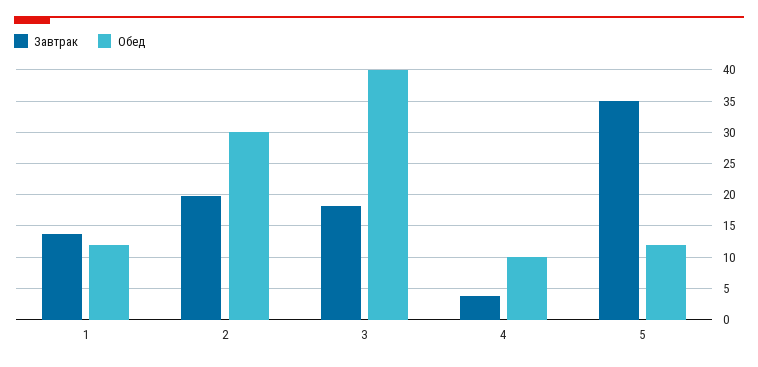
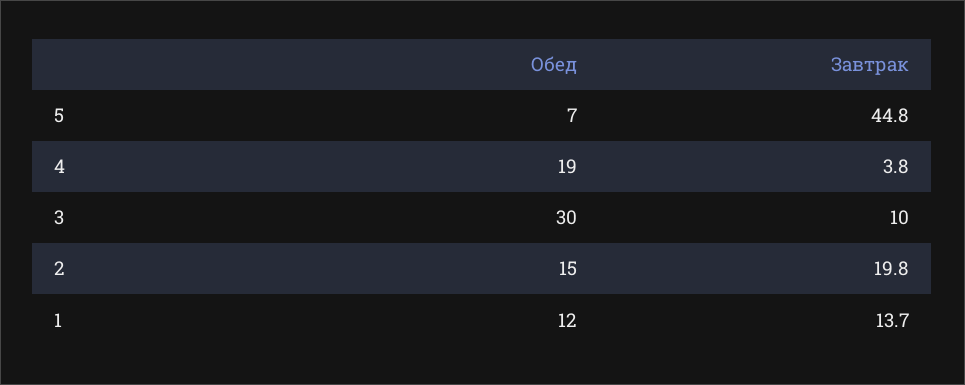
Обед, 2: 30 -> 15
Завтрак, 3: 18 -> 10
Обед, 3: 40 -> 30
Обед, 4: 10 -> 19
Завтрак, 5: 35 -> 44.8
Обед, 5: 12 -> 7

